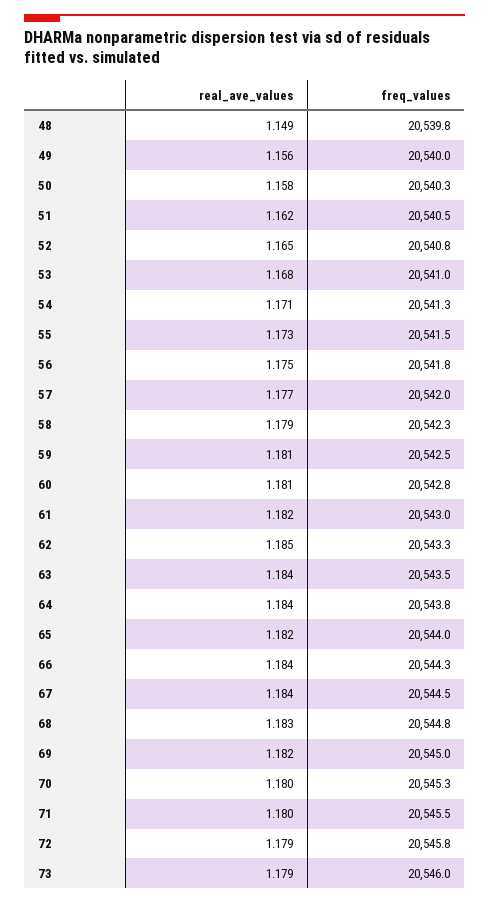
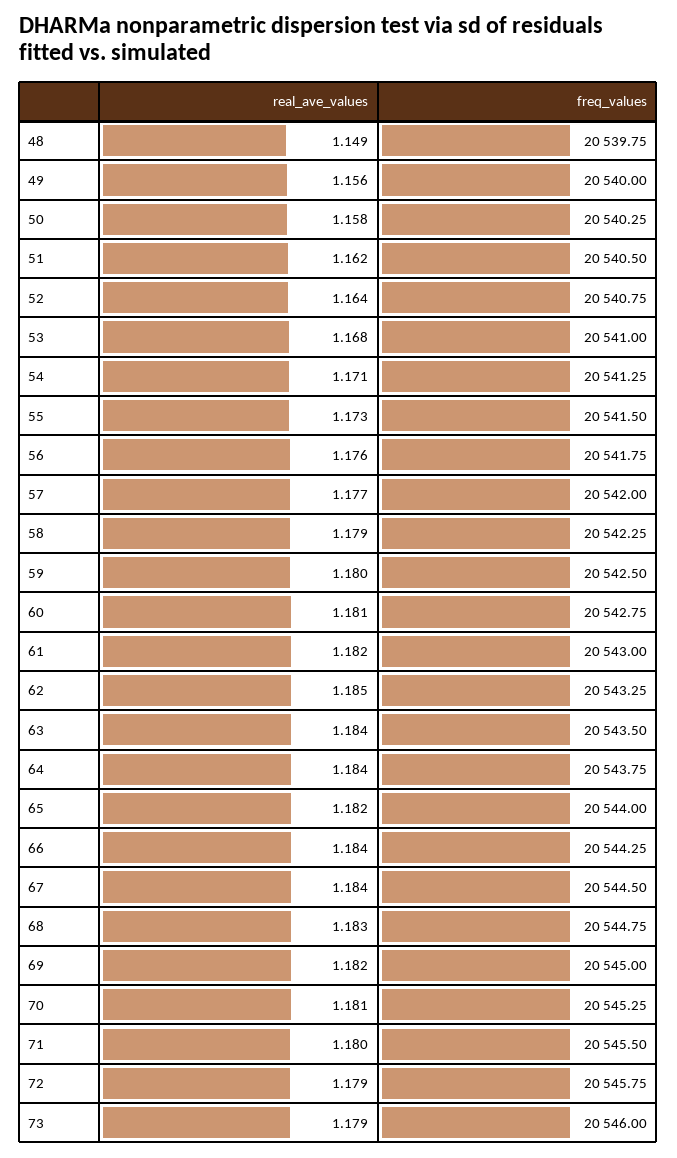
real_ave_values, 52: 1.165 -> 1.164
real_ave_values, 56: 1.175 -> 1.176
real_ave_values, 59: 1.181 -> 1.18
real_ave_values, 70: 1.18 -> 1.181

